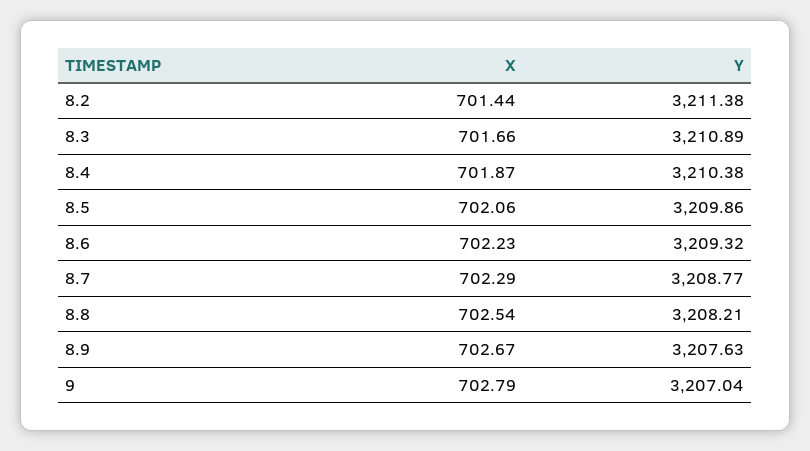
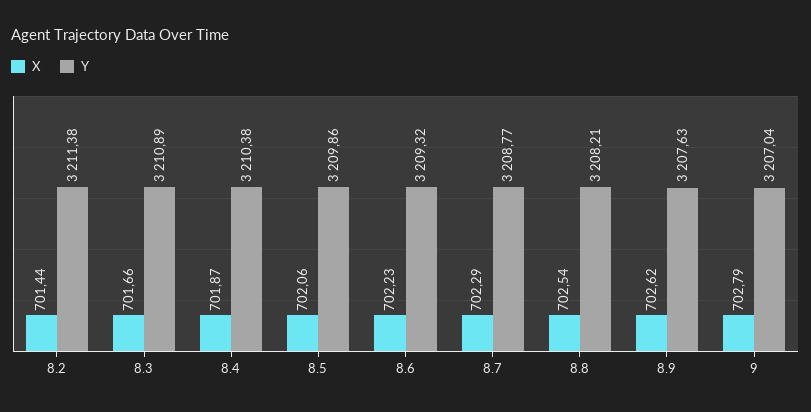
X, 8.9: 702.67 -> 702.62

